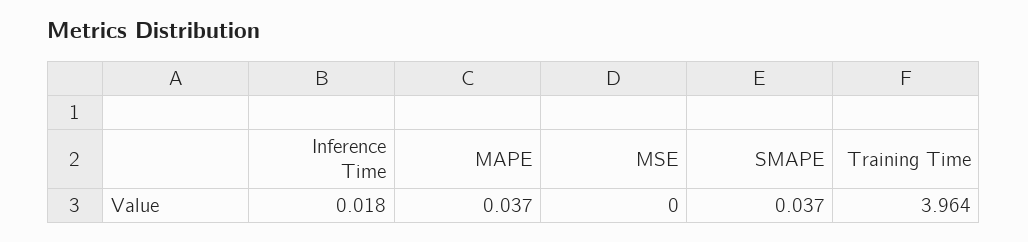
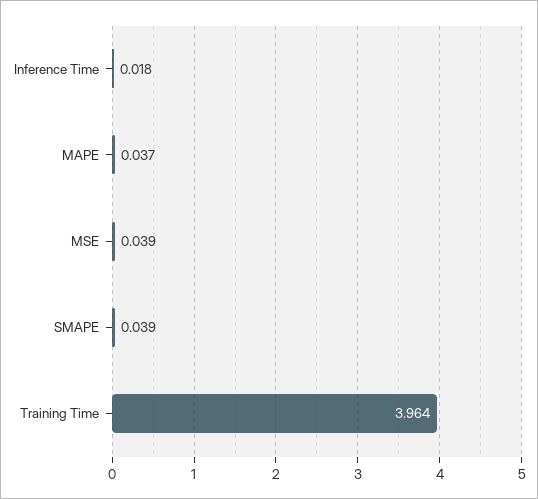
MSE: 0 -> 0.039
SMAPE: 0.037 -> 0.039

